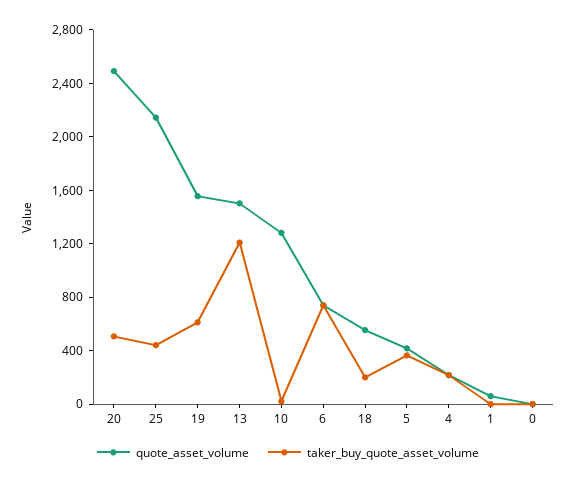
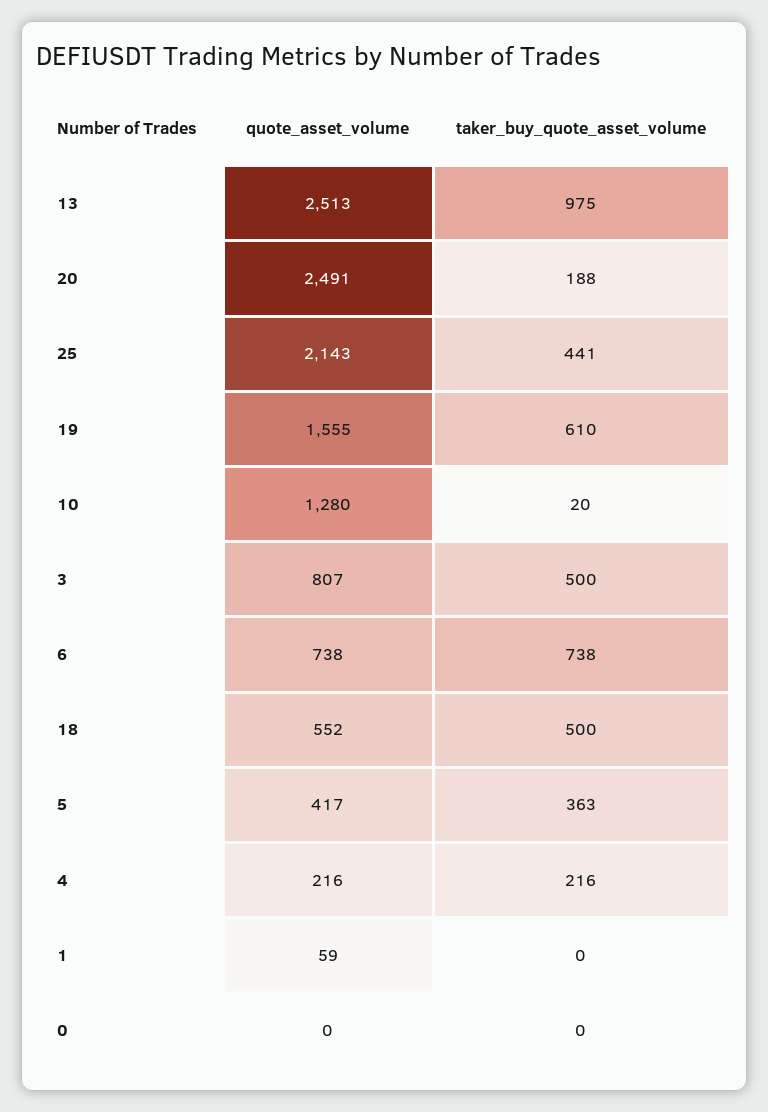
taker_buy_quote_asset_volume, 20: 500 -> 188
quote_asset_volume, 13: 1500 -> 2513
taker_buy_quote_asset_volume, 13: 1200 -> 975
taker_buy_quote_asset_volume, 18: 200 -> 500
quote_asset_volume, 3: none -> 807
taker_buy_quote_asset_volume, 3: none -> 500

